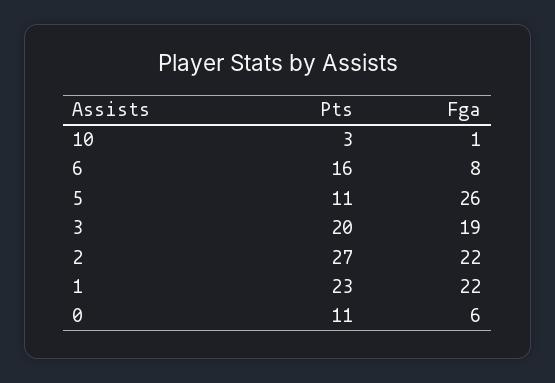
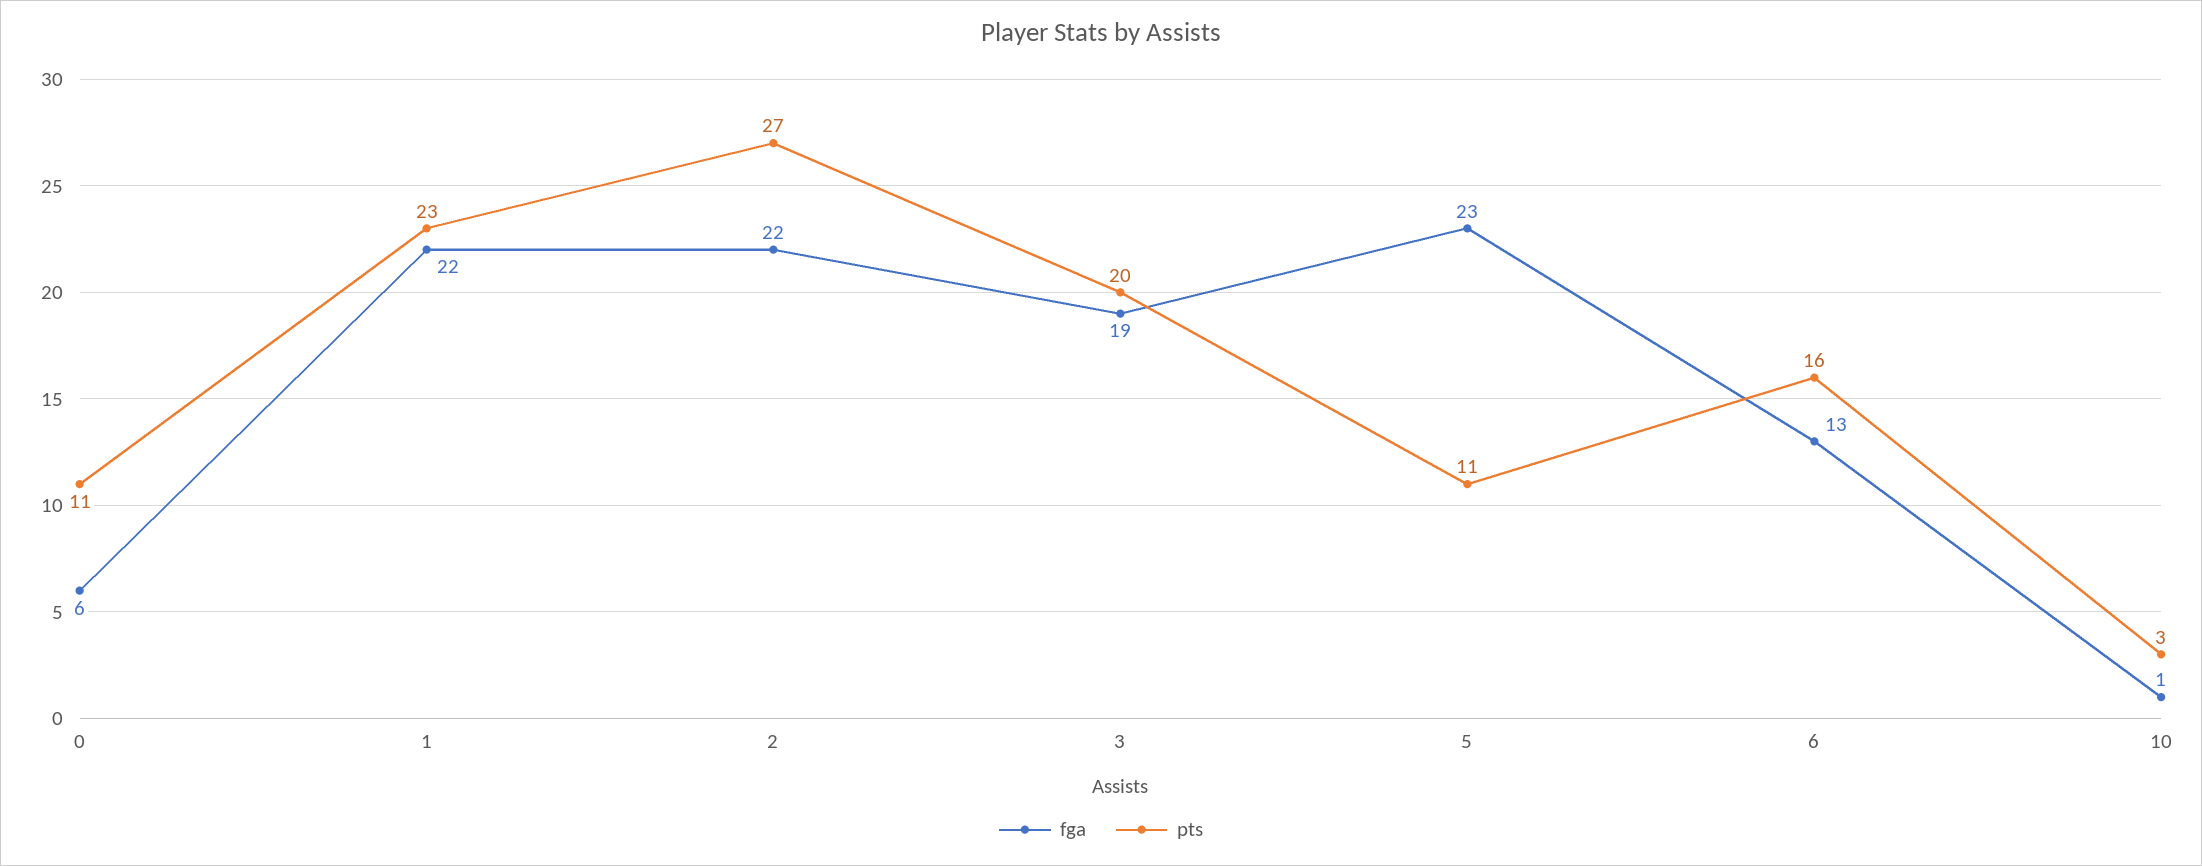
Fga, 6: 8 -> 13
Fga, 5: 26 -> 23

